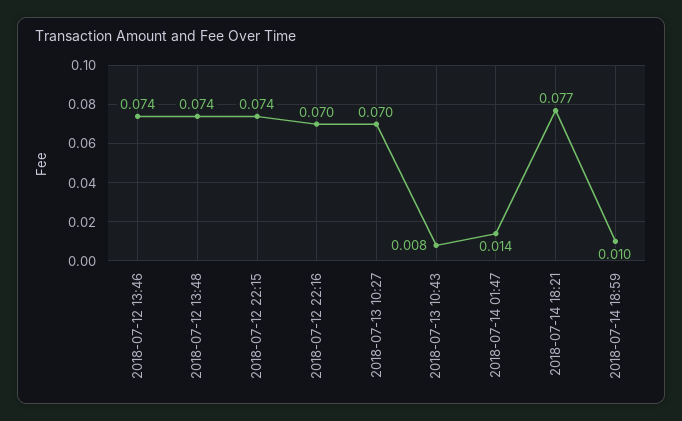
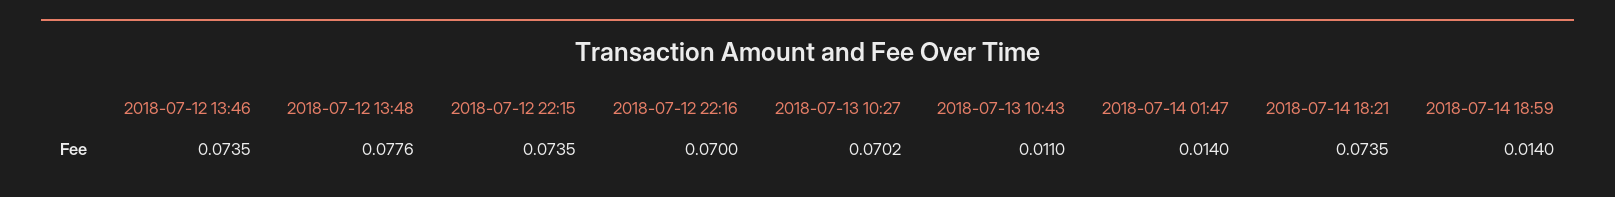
2018-07-12 13:48: 0.074 -> 0.0776
2018-07-13 10:43: 0.008 -> 0.011
2018-07-14 18:21: 0.077 -> 0.0735
2018-07-14 18:59: 0.01 -> 0.014

